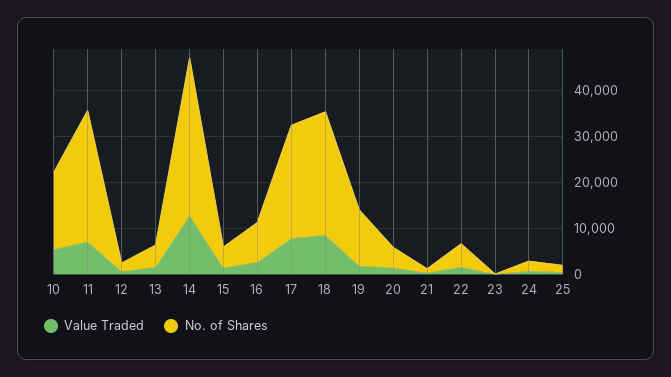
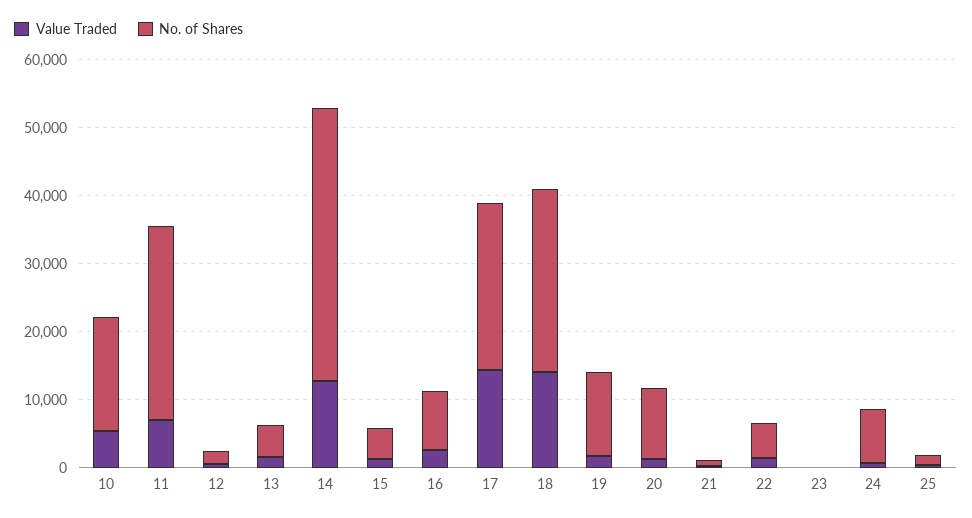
No. of Shares, 14: 34000 -> 40000
Value Traded, 17: 8000 -> 14000
Value Traded, 18: 8000 -> 14000
No. of Shares, 20: 4000 -> 10000
No. of Shares, 24: 2000 -> 8000

